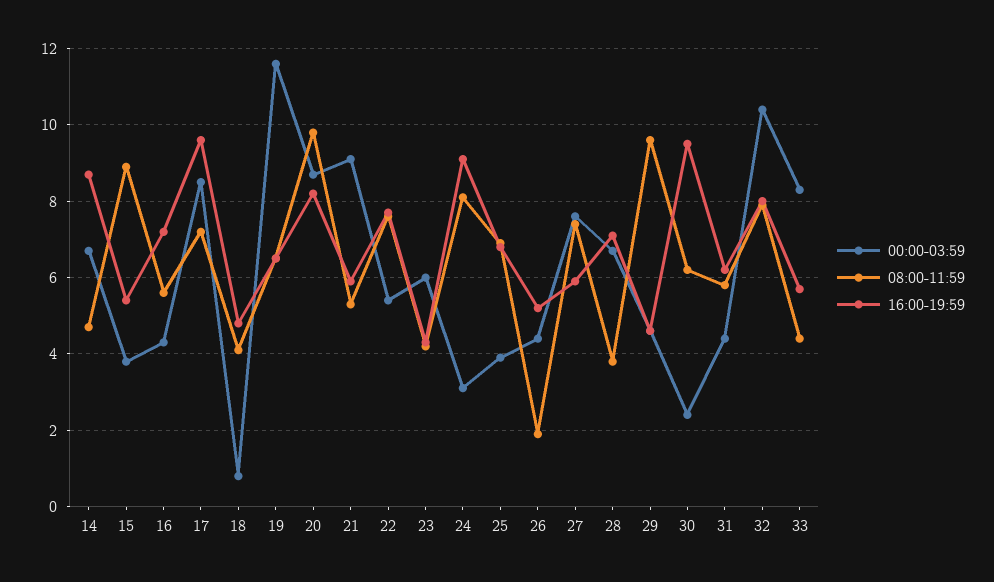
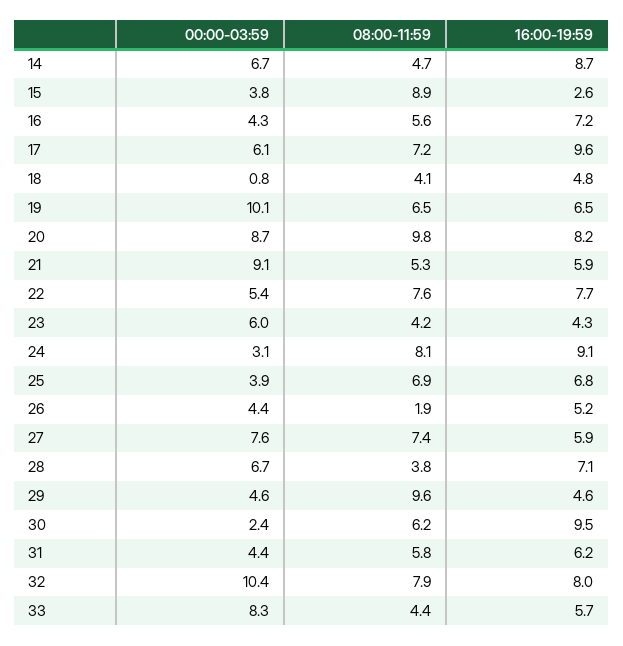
16:00-19:59, 15: 5.5 -> 2.6
00:00-03:59, 17: 8.5 -> 6.1
00:00-03:59, 19: 11.5 -> 10.1

